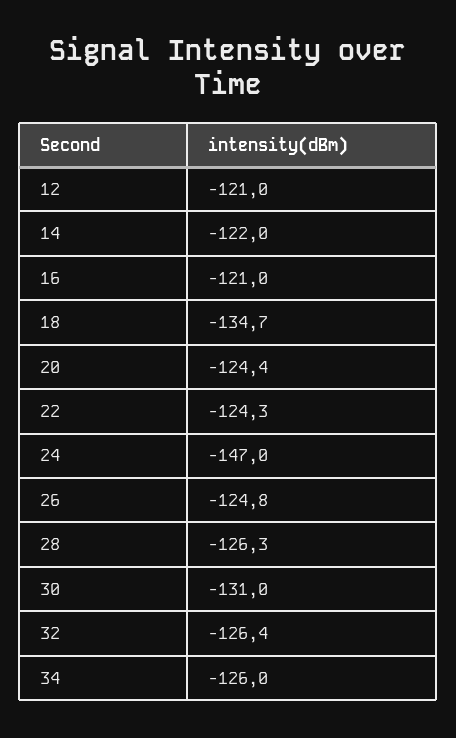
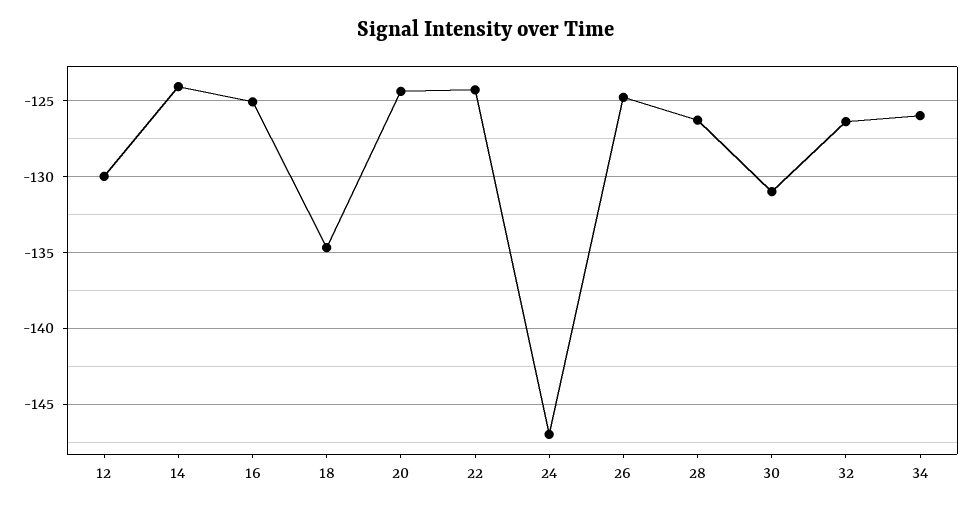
12: -121 -> -130
14: -122 -> -124
16: -121 -> -125

